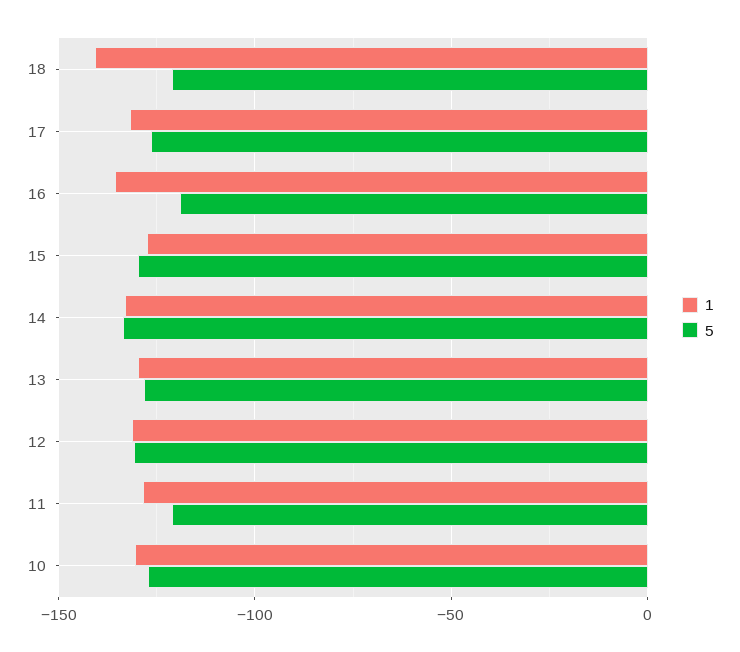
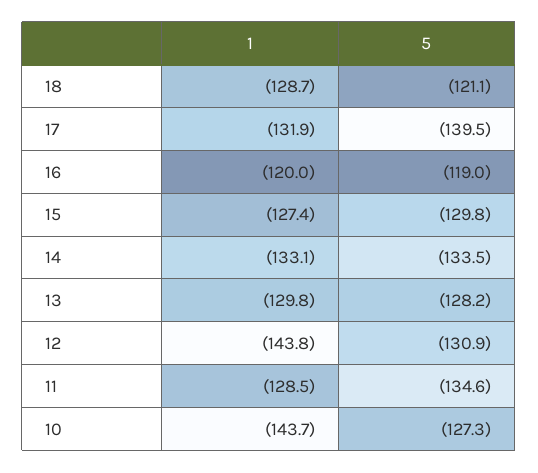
1, 18: -140 -> -128.7
5, 17: -125 -> -139.5
1, 16: -135 -> -120
1, 12: -130 -> -143.8
5, 11: -120 -> -134.6
1, 10: -130 -> -143.7

